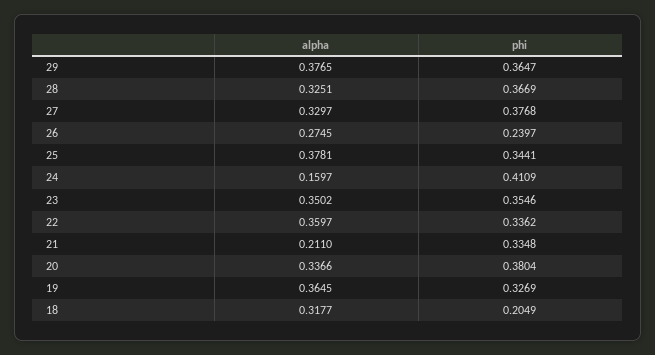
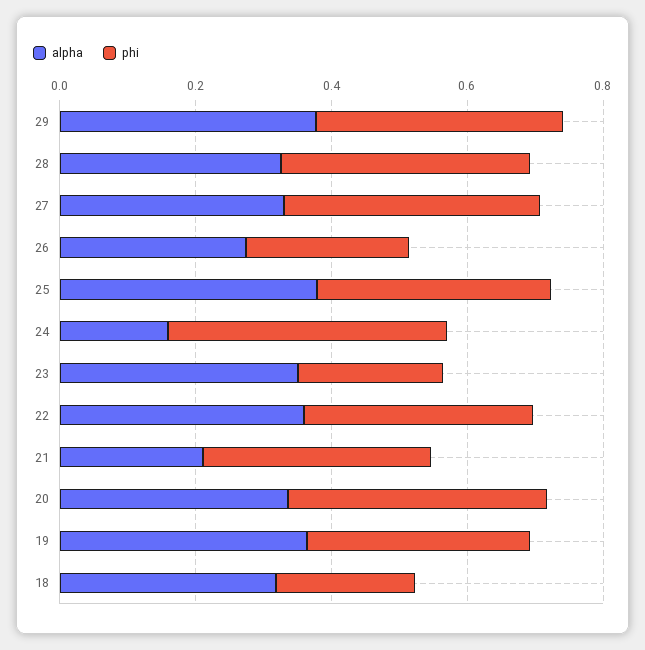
phi, 23: 0.3546 -> 0.2

